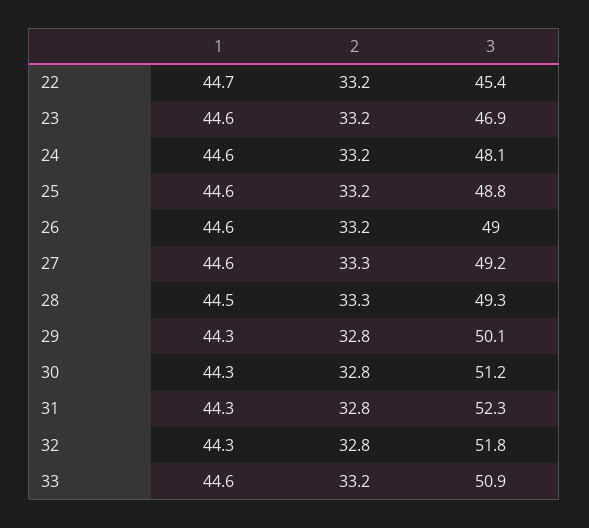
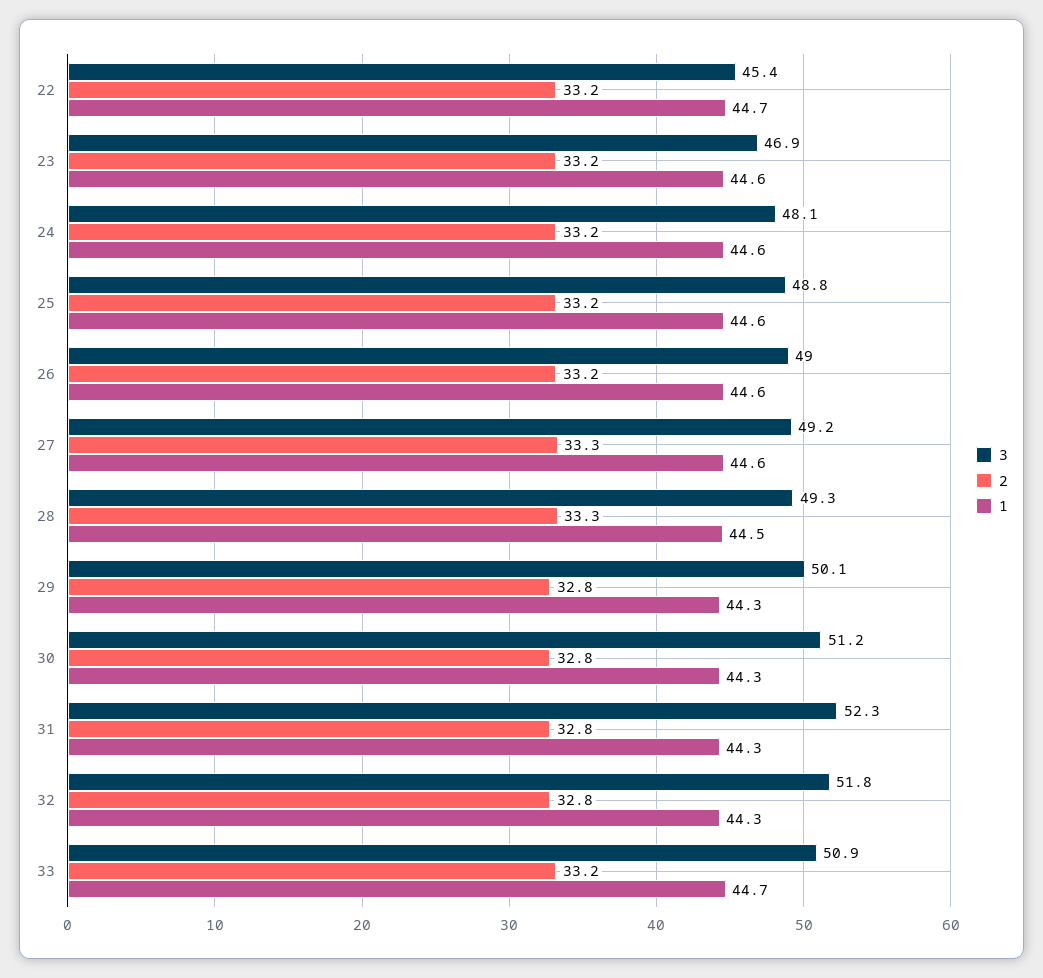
1, 33: 44.6 -> 44.7

